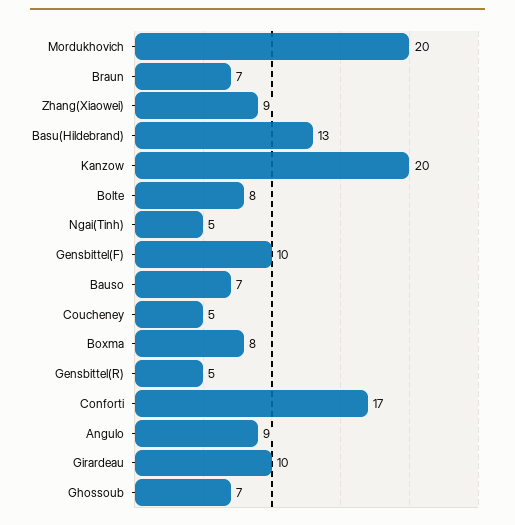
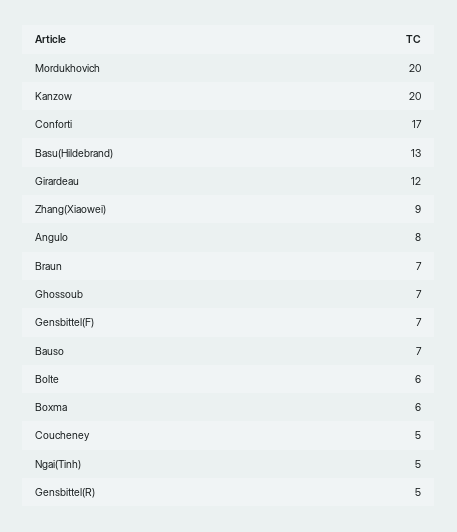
Bolte: 8 -> 6
Gensbittel(F): 10 -> 7
Boxma: 8 -> 6
Angulo: 9 -> 8
Girardeau: 10 -> 12

